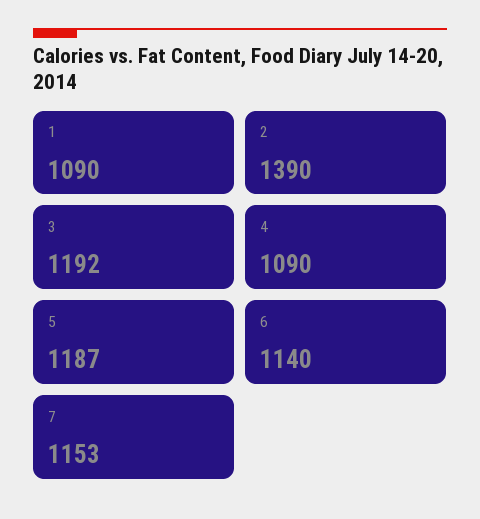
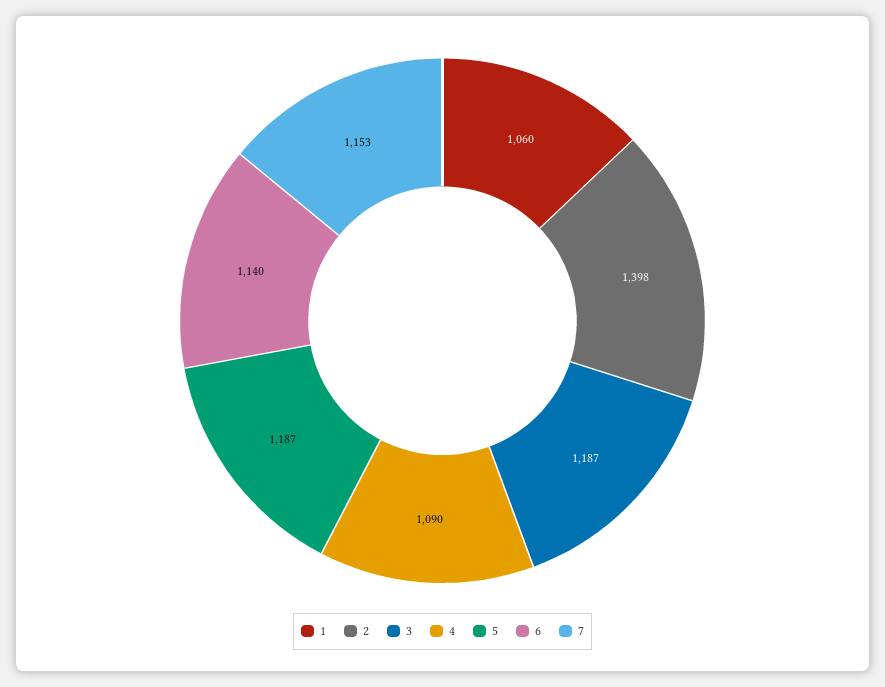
1: 1090 -> 1060
2: 1390 -> 1398
3: 1192 -> 1187

